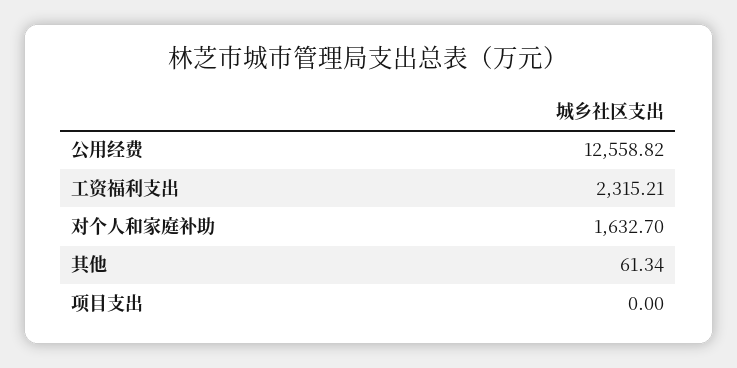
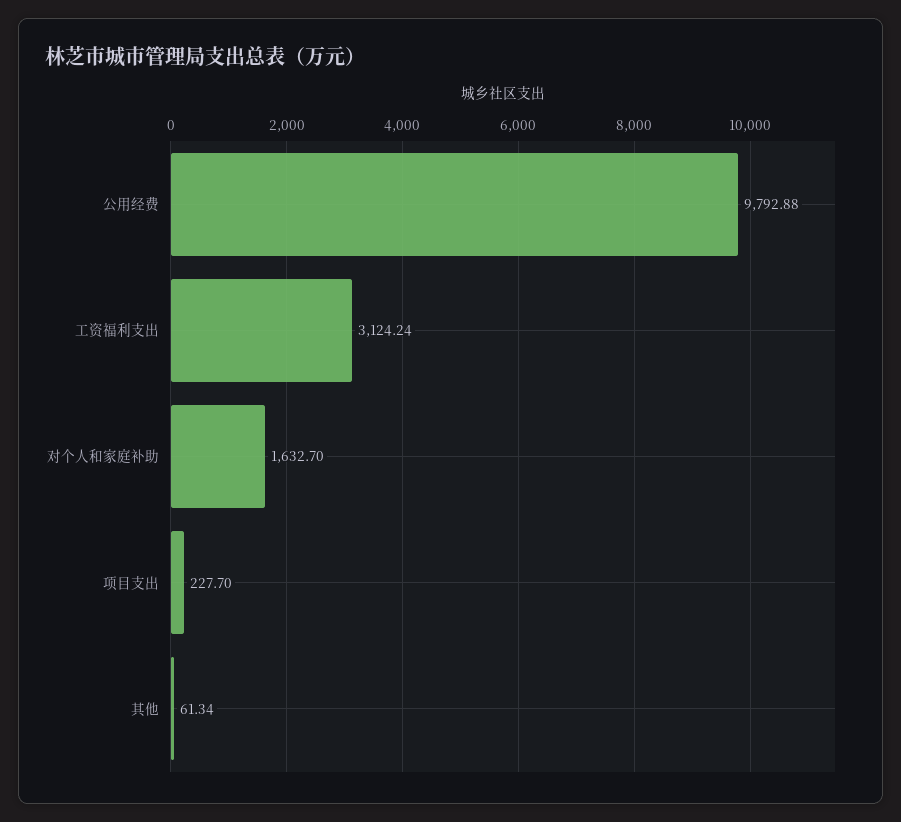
公用经费: 12558.82 -> 9792.88
工资福利支出: 2315.21 -> 3124.24
项目支出: 0 -> 227.7

